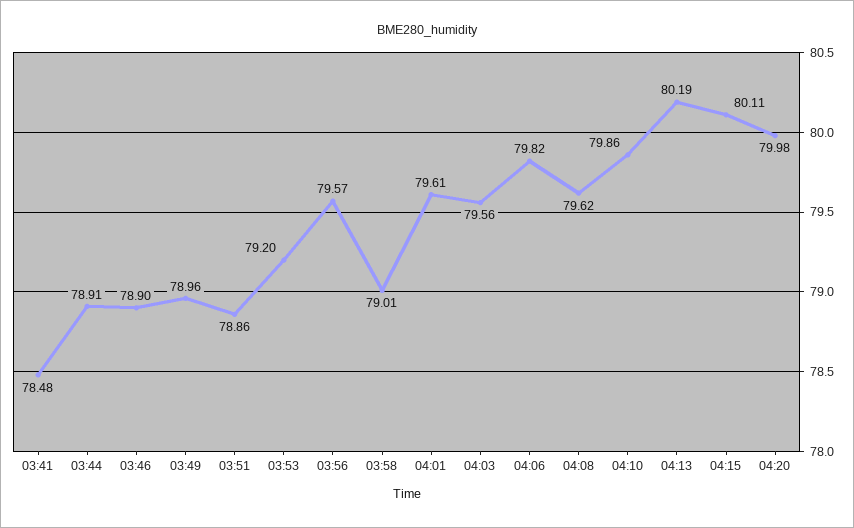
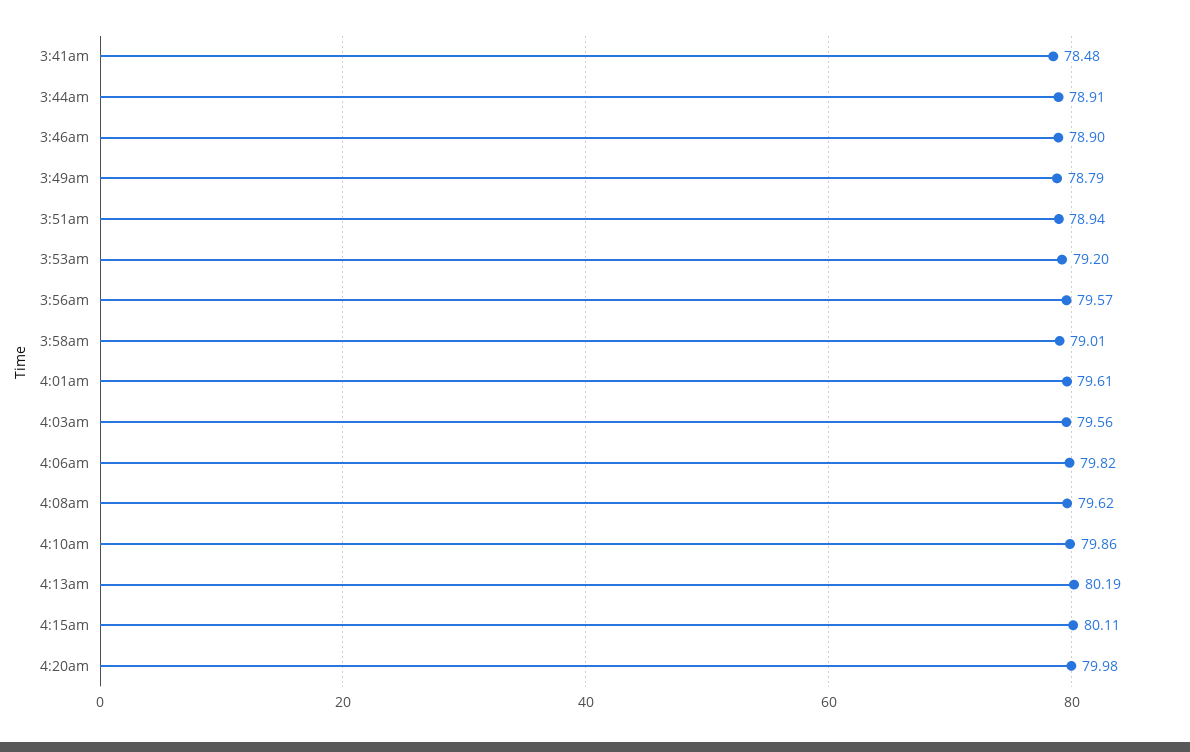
03:49: 78.96 -> 78.79
03:51: 78.86 -> 78.94

